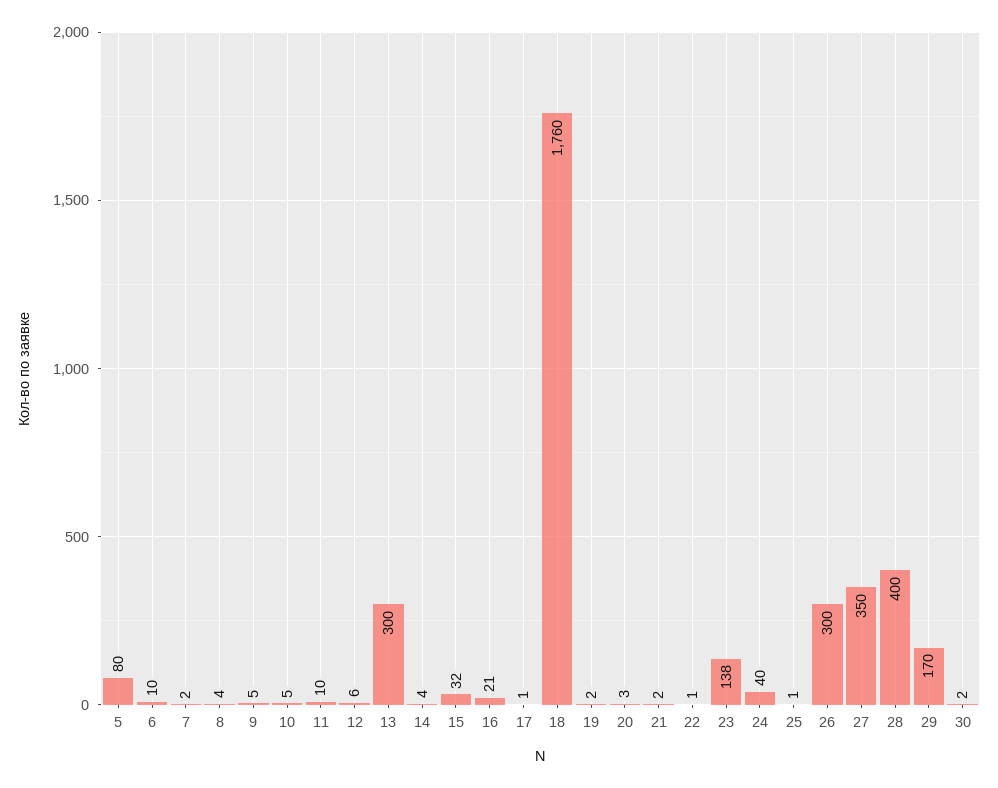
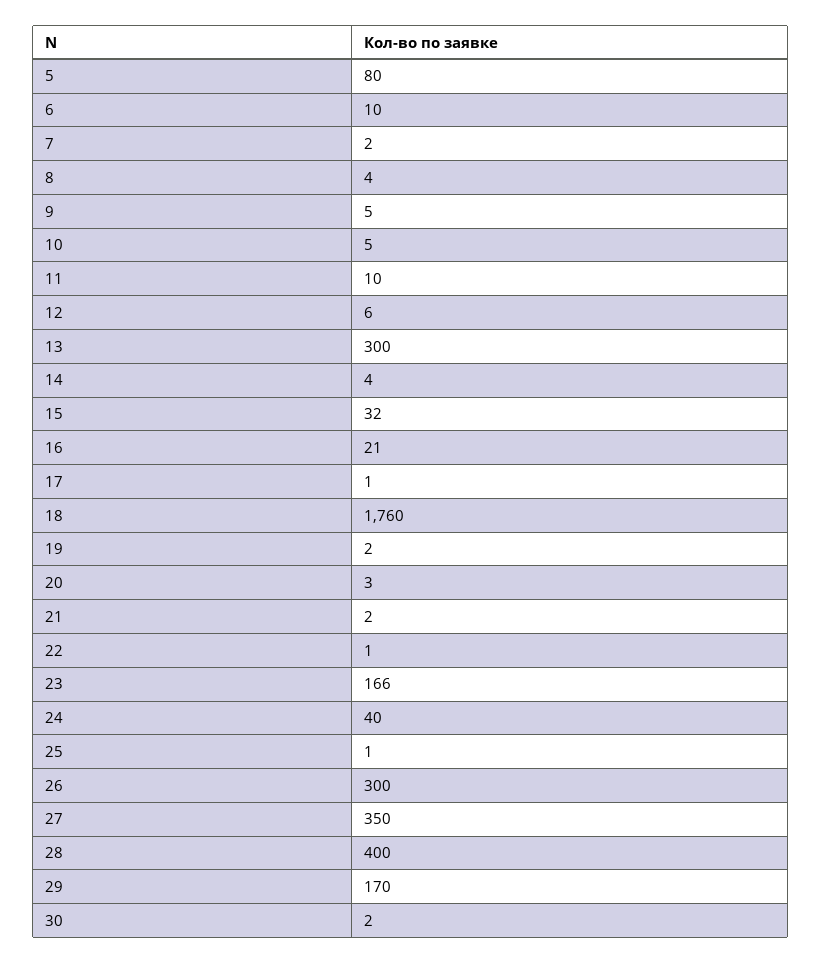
23: 138 -> 166

